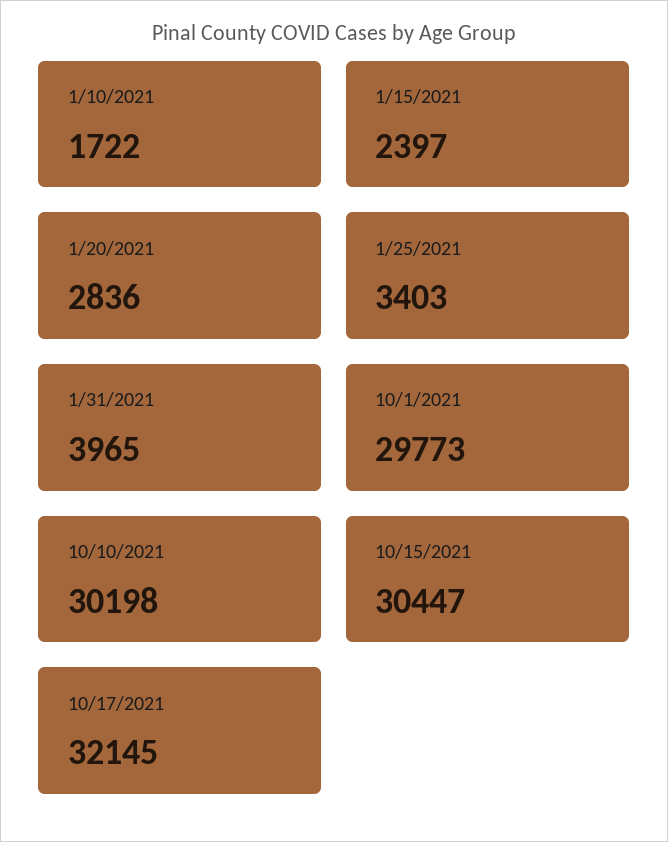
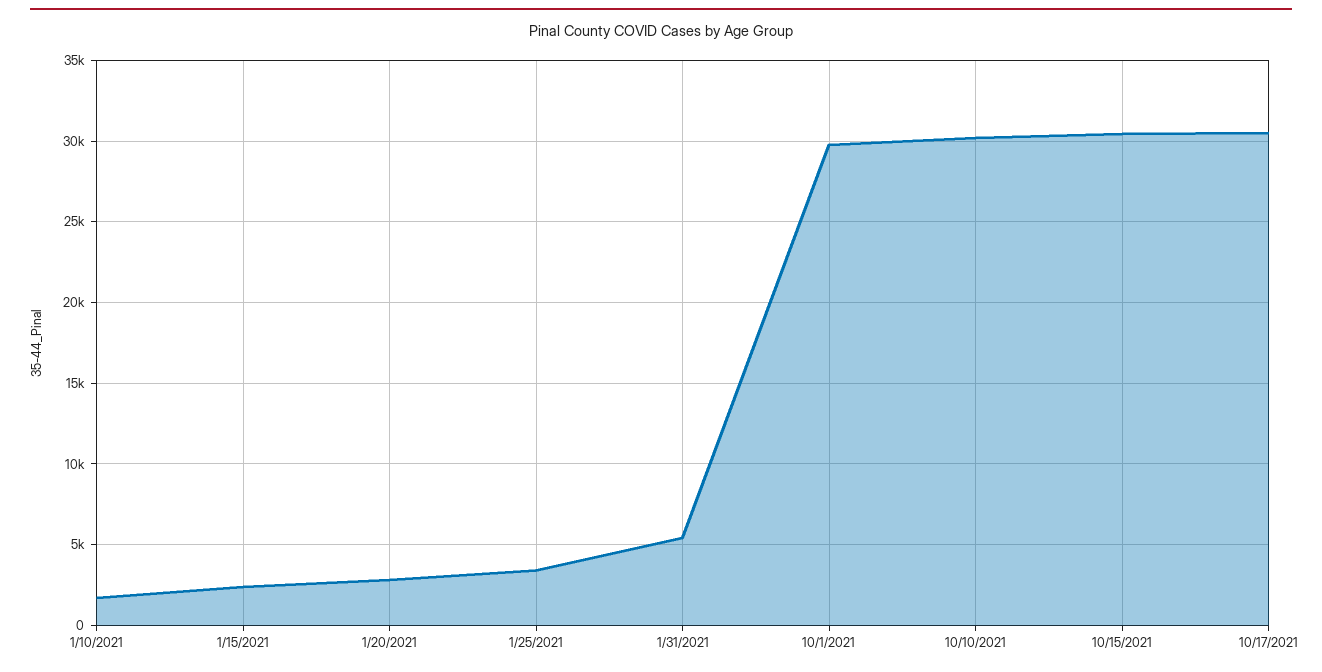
1/31/2021: 3965 -> 5500
10/17/2021: 32145 -> 30500

